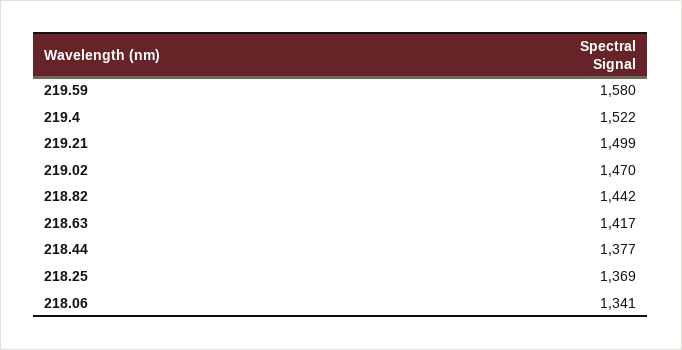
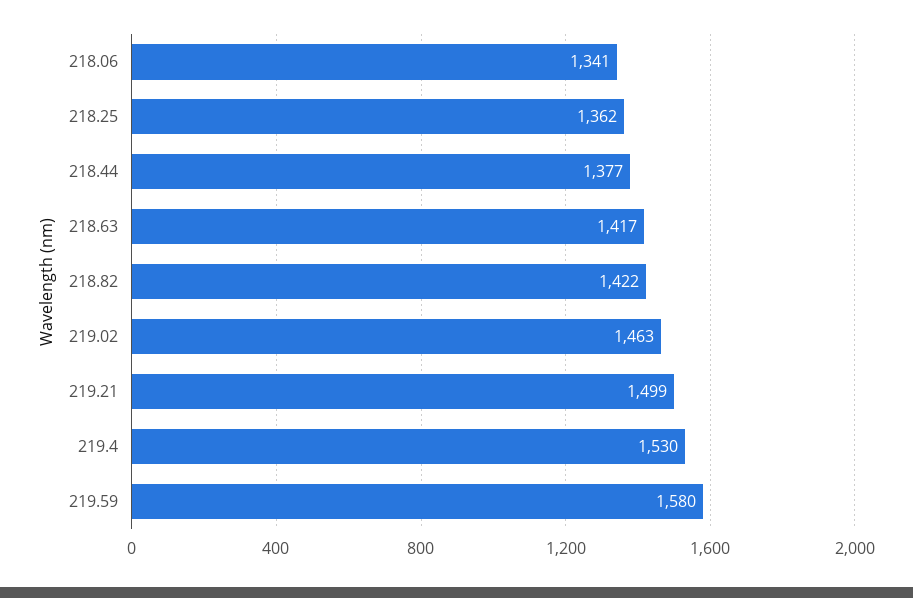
219.4: 1522 -> 1530
219.02: 1470 -> 1463
218.82: 1442 -> 1422
218.25: 1369 -> 1362

